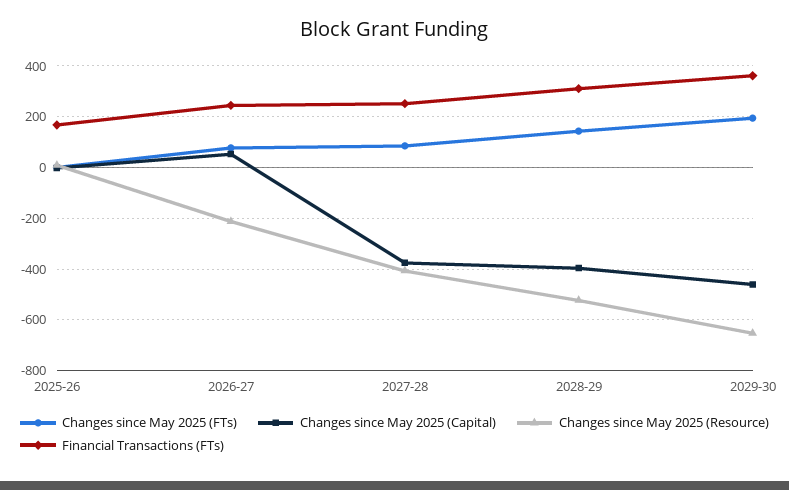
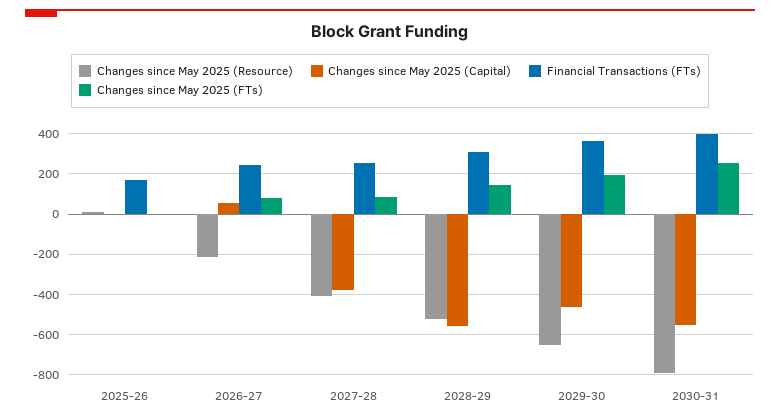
Changes since May 2025 (Capital), 2028-29: -400 -> -550
Changes since May 2025 (Resource), 2030-31: none -> -800
Changes since May 2025 (Capital), 2030-31: none -> -550
Financial Transactions (FTs), 2030-31: none -> 400
Changes since May 2025 (FTs), 2030-31: none -> 250

